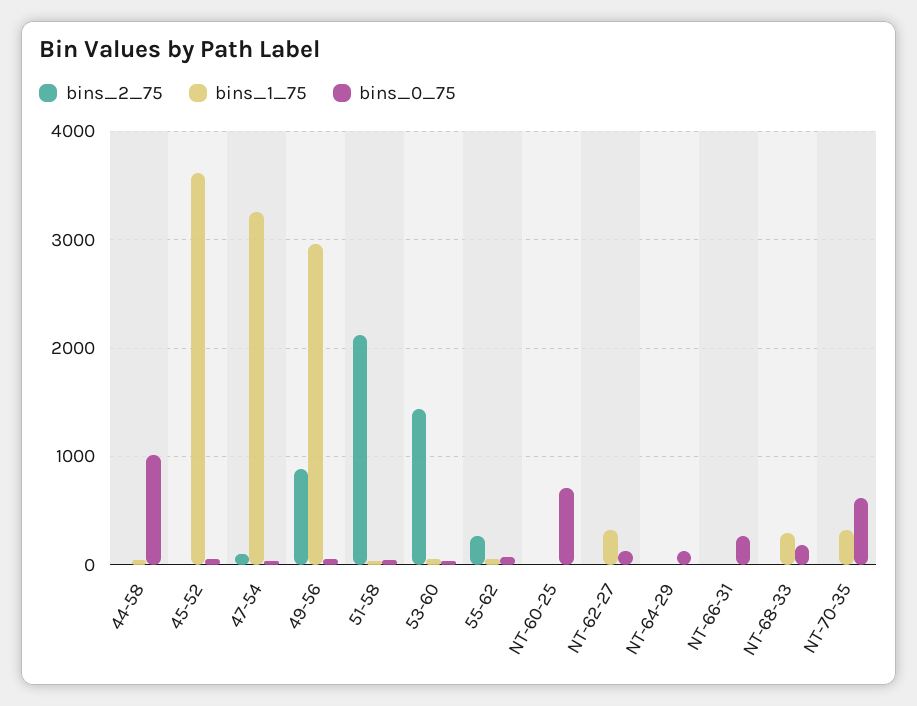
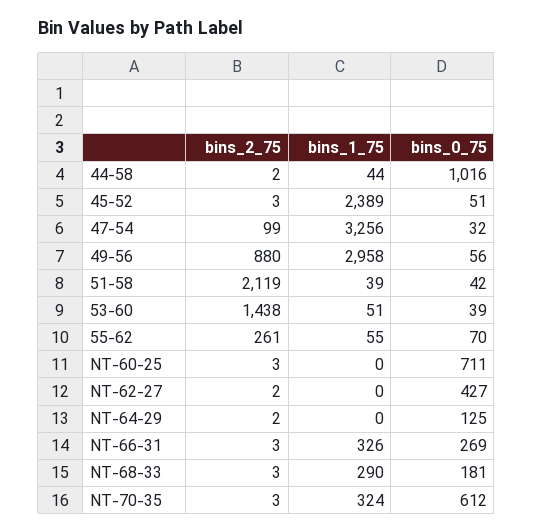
bins_1_75, 45-52: 3600 -> 2389
bins_1_75, NT-62-27: 300 -> 0
bins_0_75, NT-62-27: 100 -> 427
bins_1_75, NT-66-31: 0 -> 326

